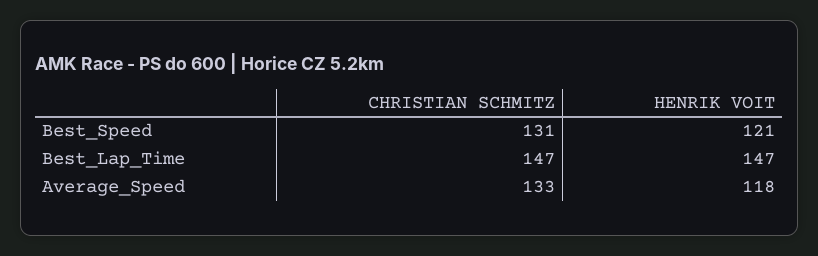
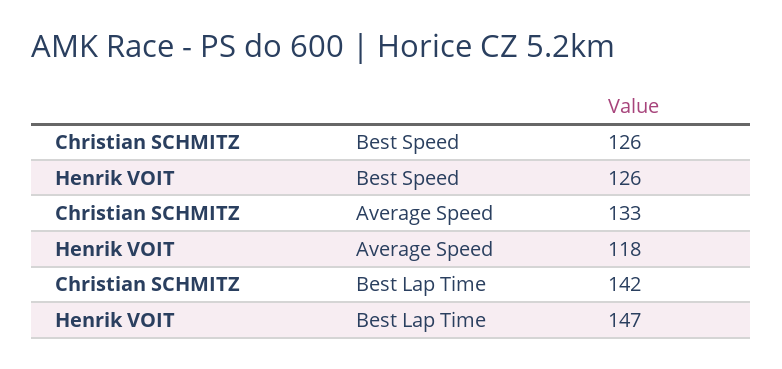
CHRISTIAN SCHMITZ, Best_Speed: 131 -> 126
HENRIK VOIT, Best_Speed: 121 -> 126
CHRISTIAN SCHMITZ, Best_Lap_Time: 147 -> 142

